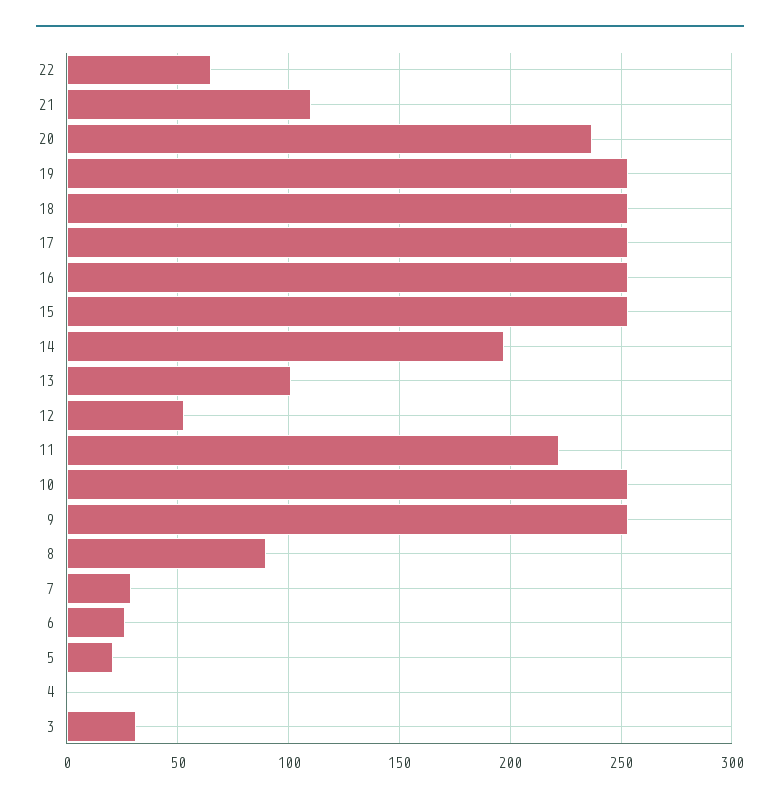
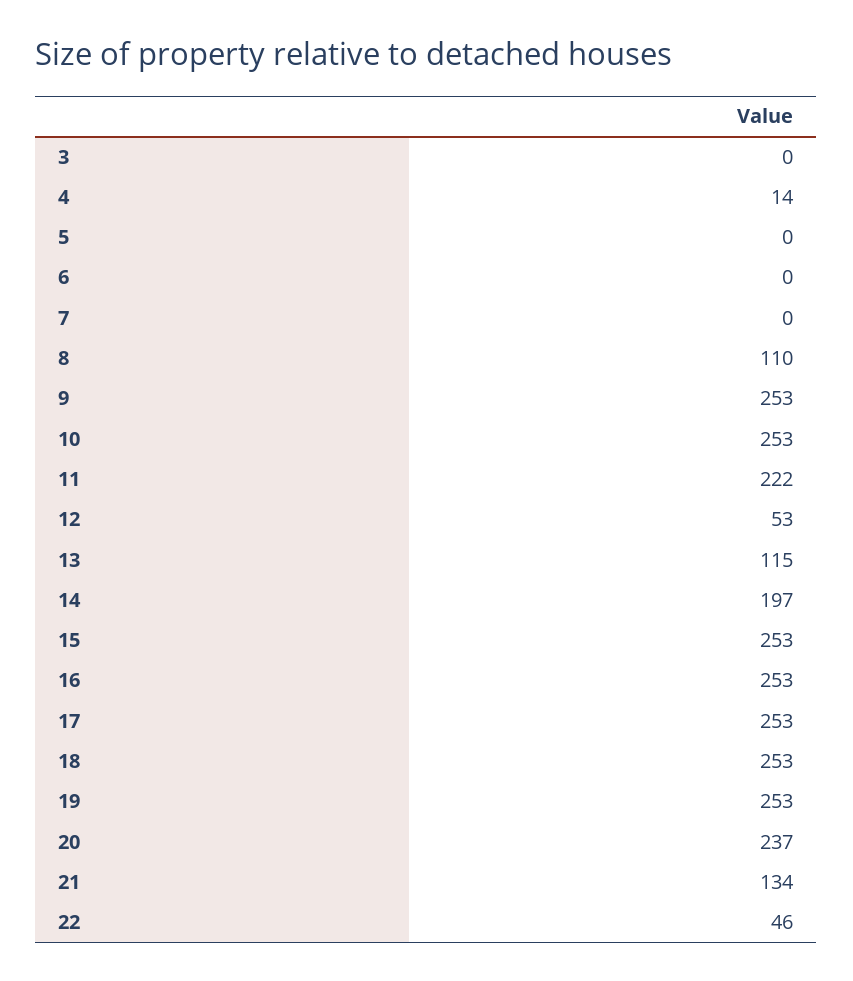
22: 65 -> 46
21: 110 -> 134
13: 100 -> 115
8: 90 -> 110
7: 30 -> 0
6: 25 -> 0
5: 20 -> 0
4: 0 -> 14
3: 30 -> 0

